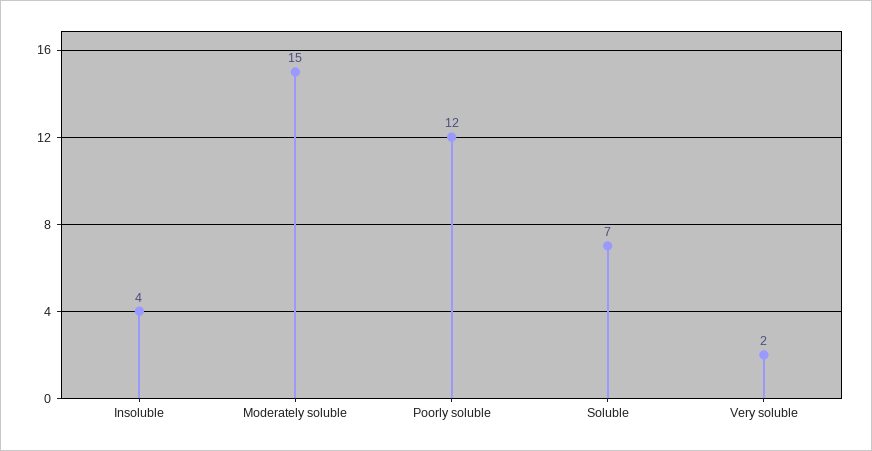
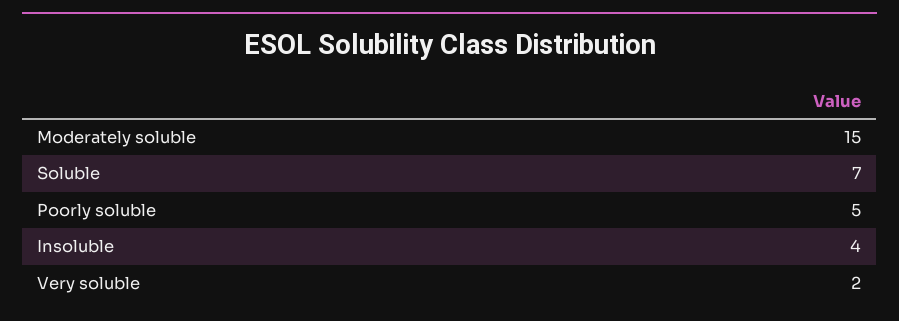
Poorly soluble: 12 -> 5

